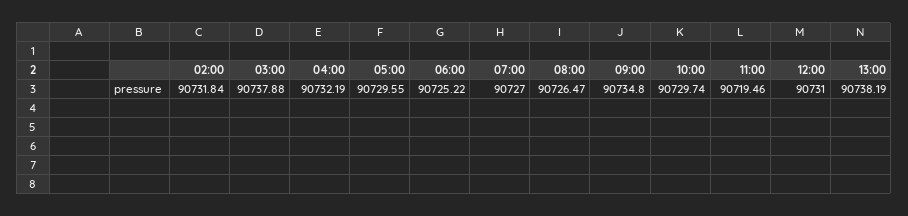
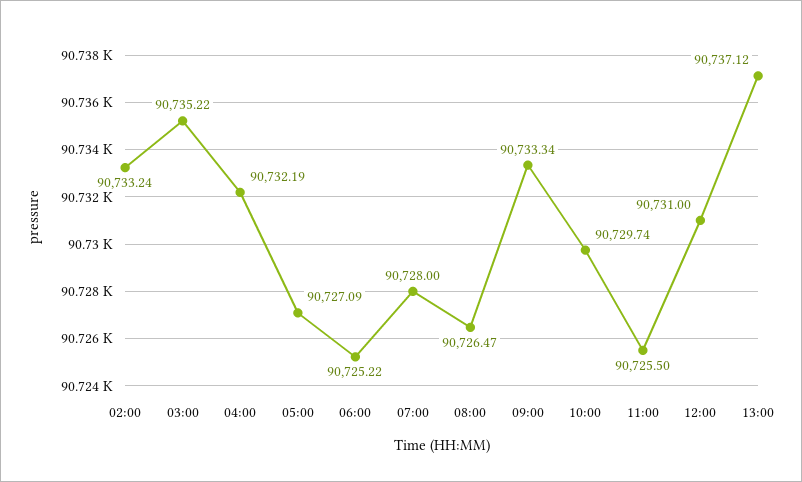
02:00: 90731.84 -> 90733.24
03:00: 90737.88 -> 90735.22
05:00: 90729.55 -> 90727.09
07:00: 90727 -> 90728
09:00: 90734.8 -> 90733.34
11:00: 90719.46 -> 90725.5
13:00: 90738.19 -> 90737.12

